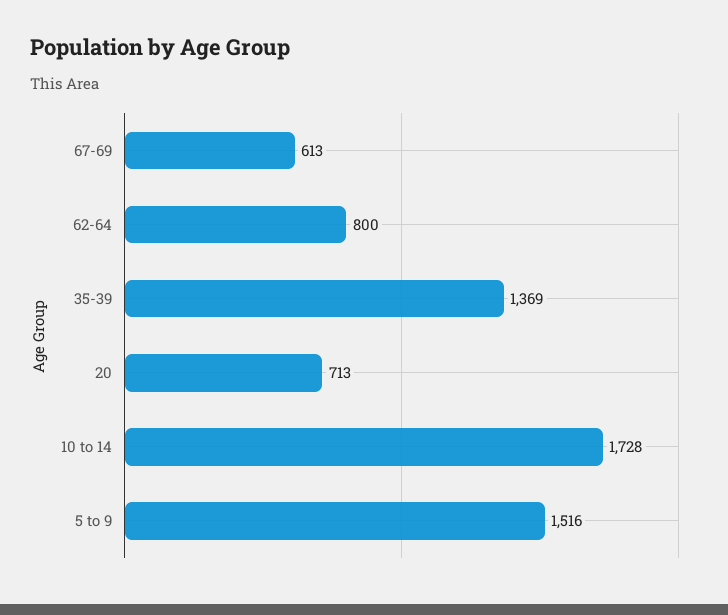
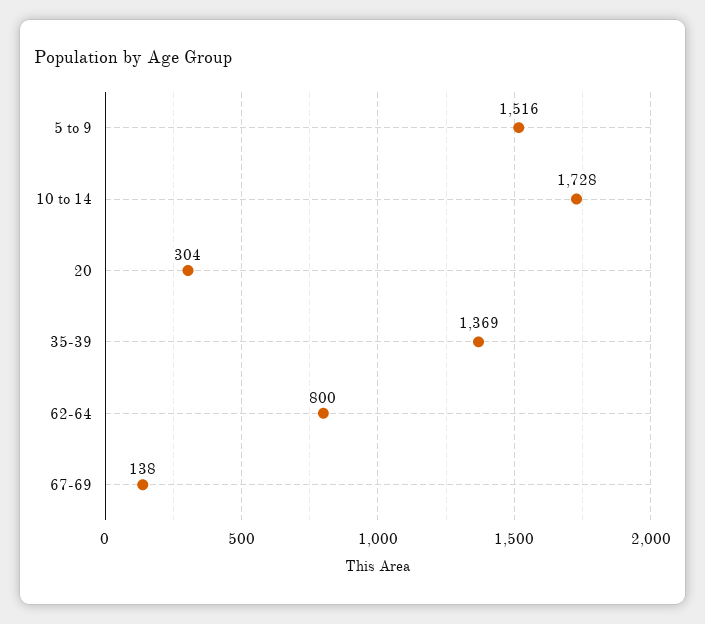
67-69: 613 -> 138
20: 713 -> 304

